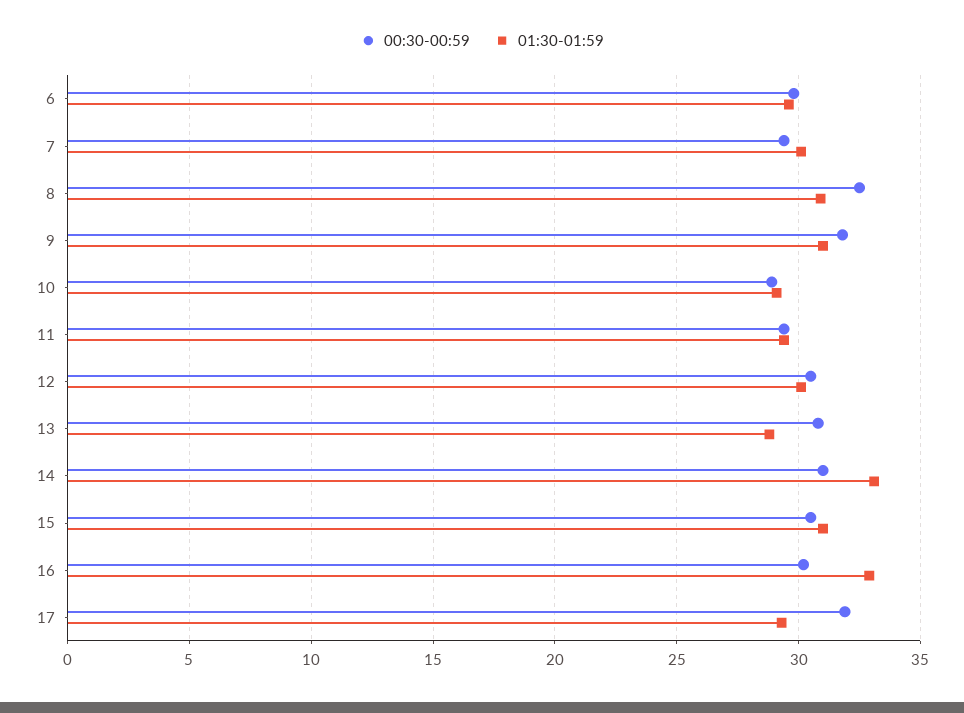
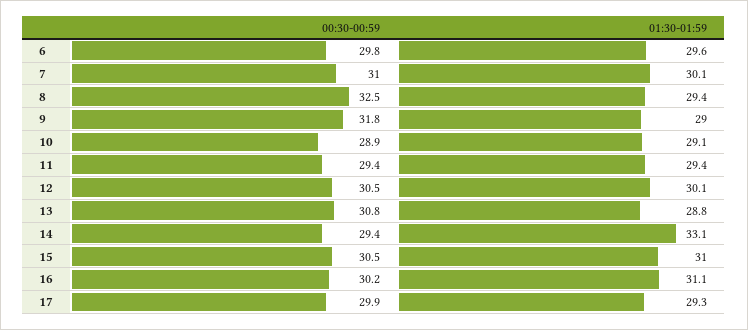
00:30-00:59, 7: 29.5 -> 31
01:30-01:59, 8: 31 -> 29.4
01:30-01:59, 9: 31 -> 29
00:30-00:59, 14: 31 -> 29.4
01:30-01:59, 16: 33 -> 31.1
00:30-00:59, 17: 32 -> 29.9

